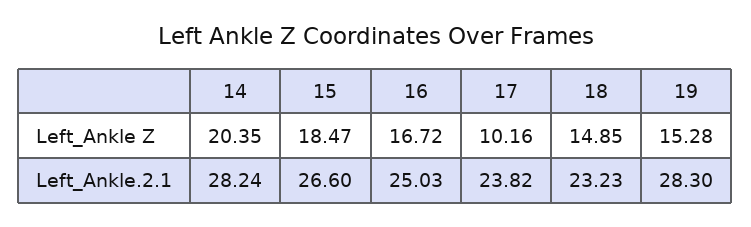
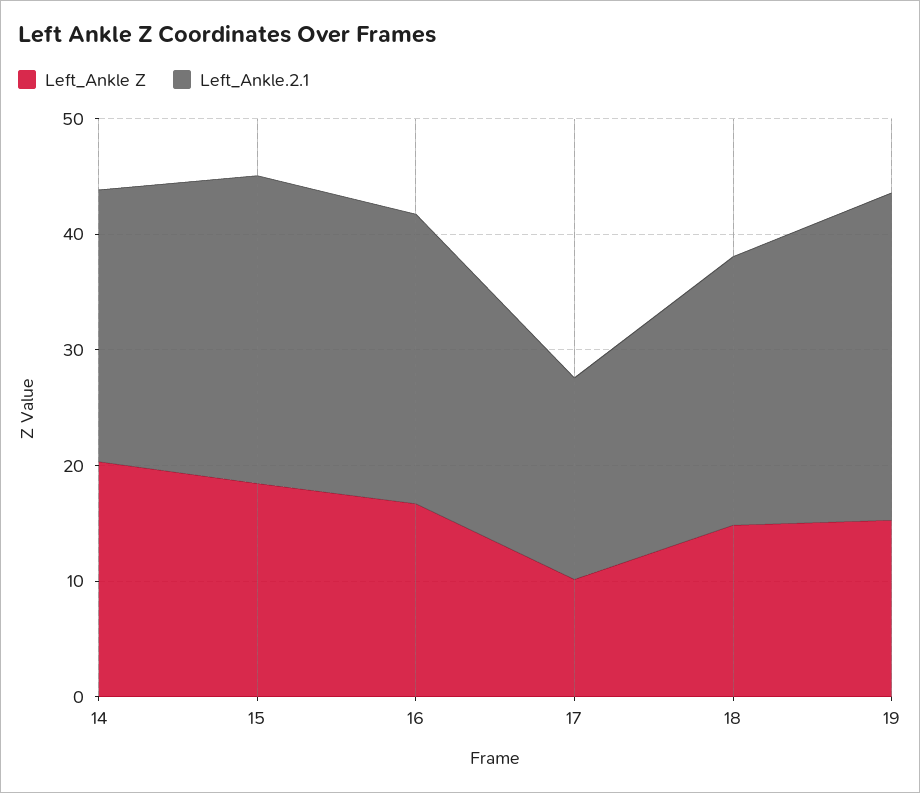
Left_Ankle.2.1, 14: 28.24 -> 24
Left_Ankle.2.1, 17: 23.82 -> 18

